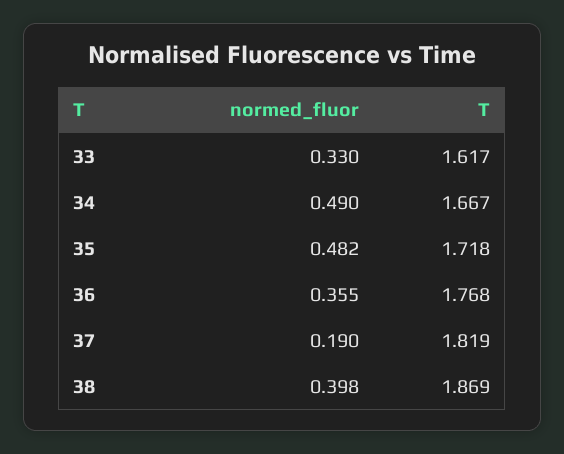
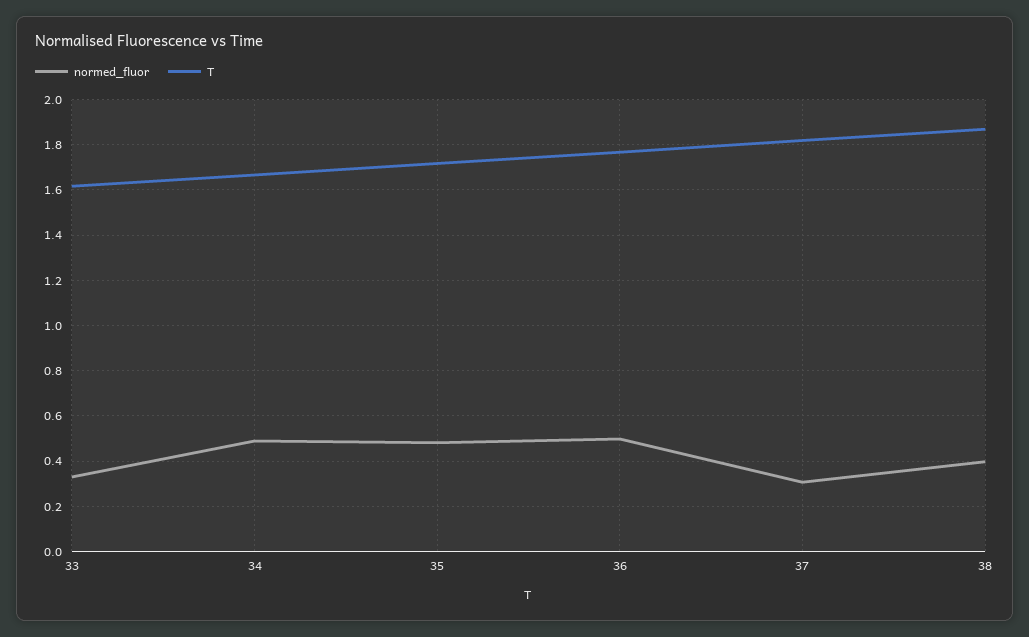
normed_fluor, 36: 0.355 -> 0.5
normed_fluor, 37: 0.19 -> 0.3

